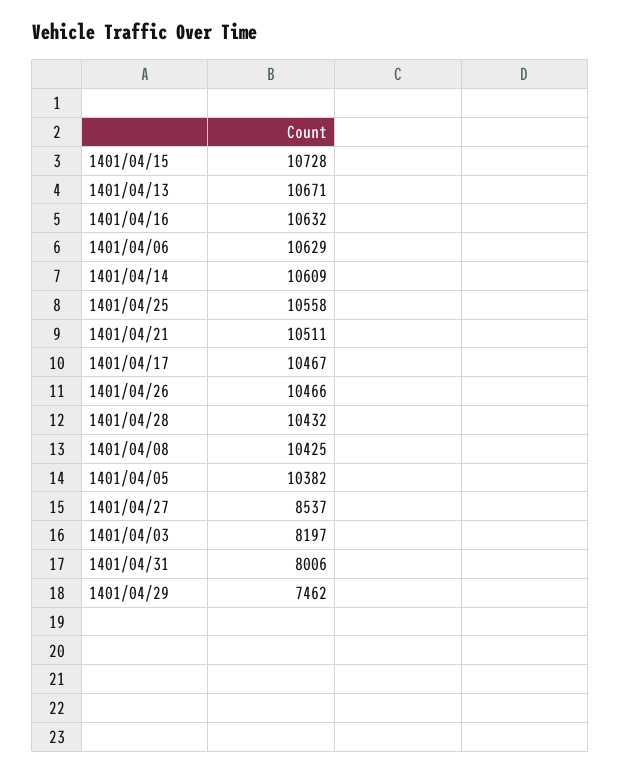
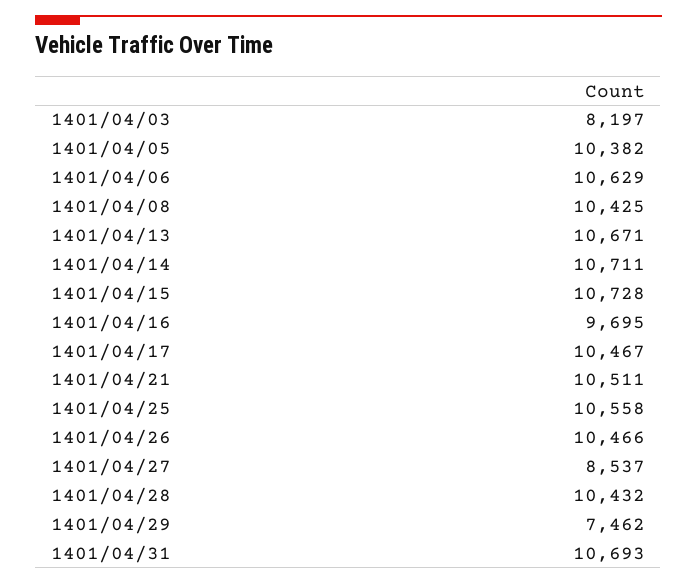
1401/04/16: 10632 -> 9695
1401/04/14: 10609 -> 10711
1401/04/31: 8006 -> 10693

